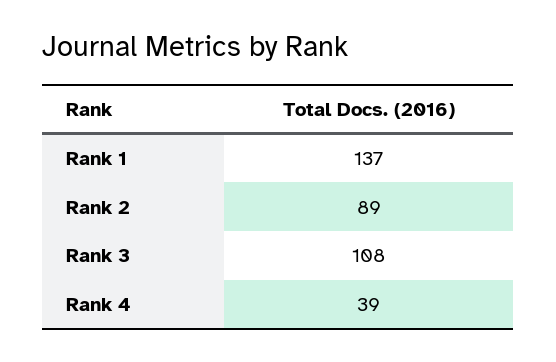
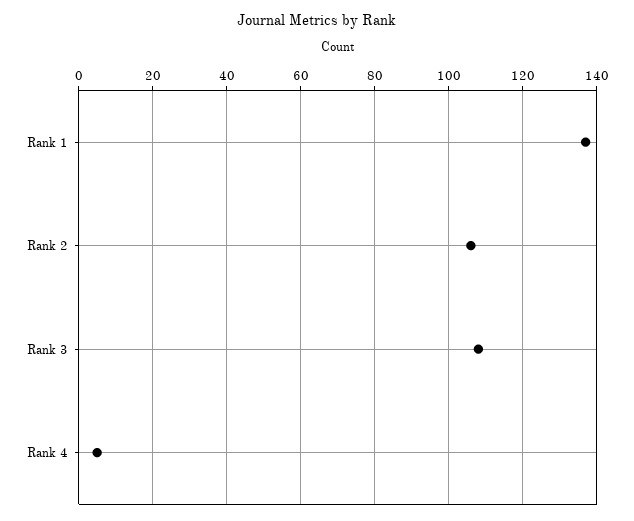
Rank 2: 89 -> 105
Rank 4: 39 -> 5

